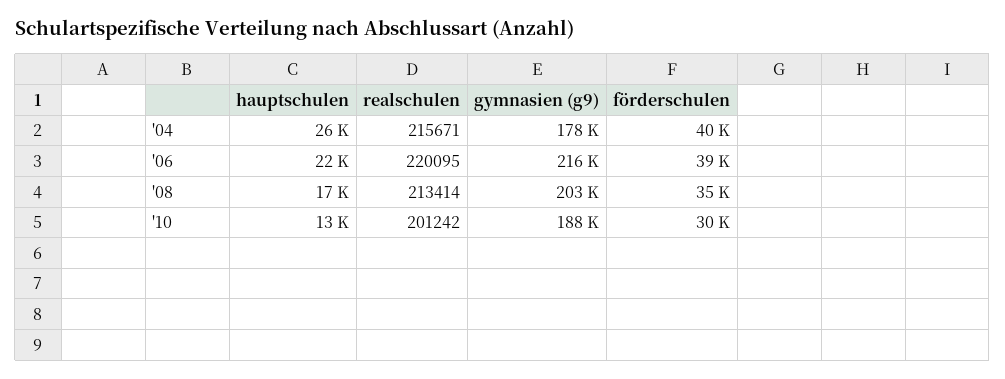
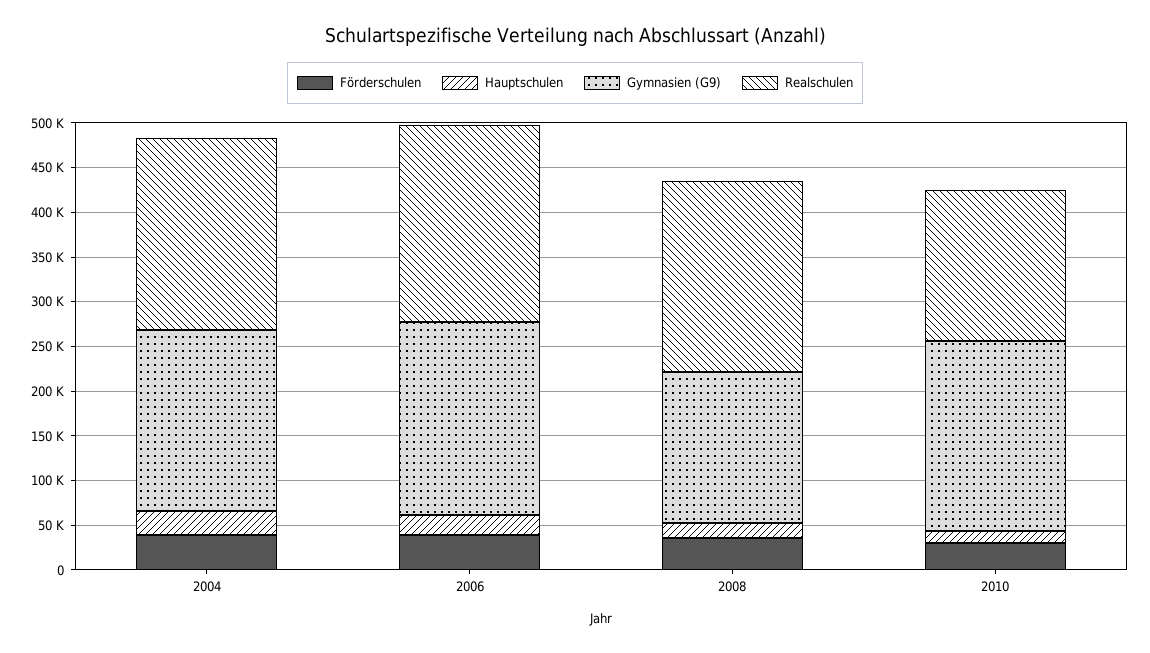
gymnasien (g9), '04: 178000 -> 200000
gymnasien (g9), '08: 203000 -> 170000
realschulen, '10: 201242 -> 170000
gymnasien (g9), '10: 188000 -> 210000

